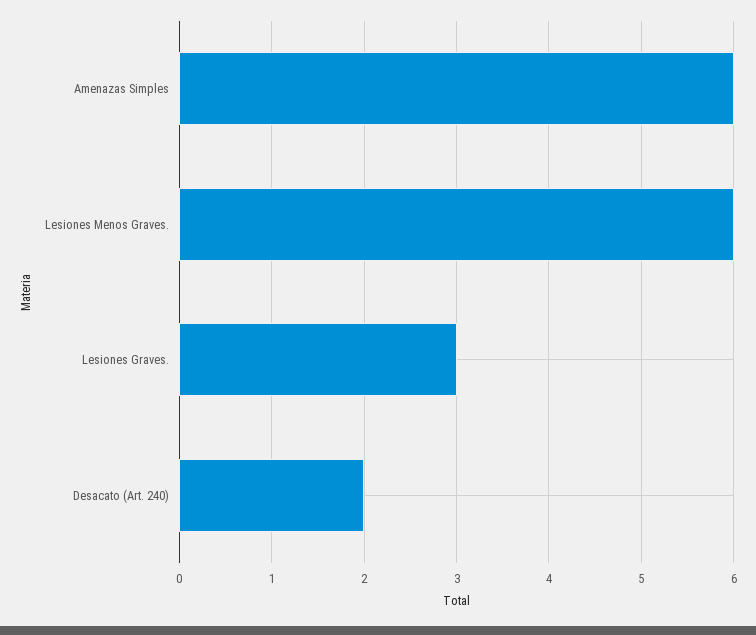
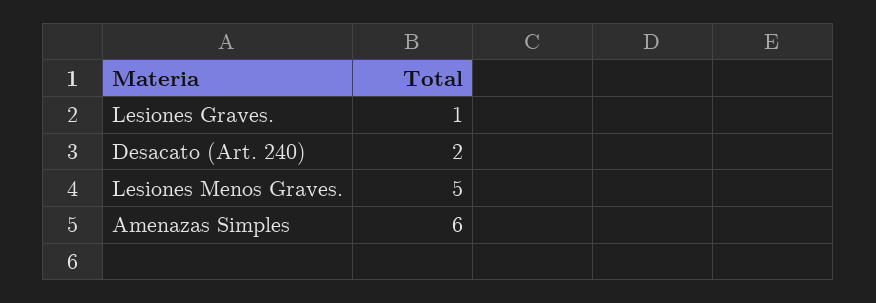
Lesiones Menos Graves.: 6 -> 5
Lesiones Graves.: 3 -> 1

